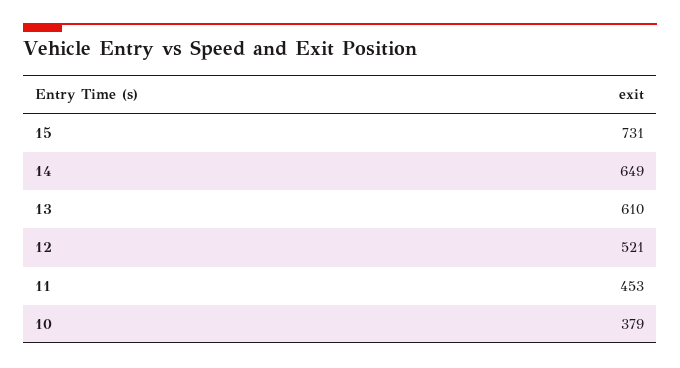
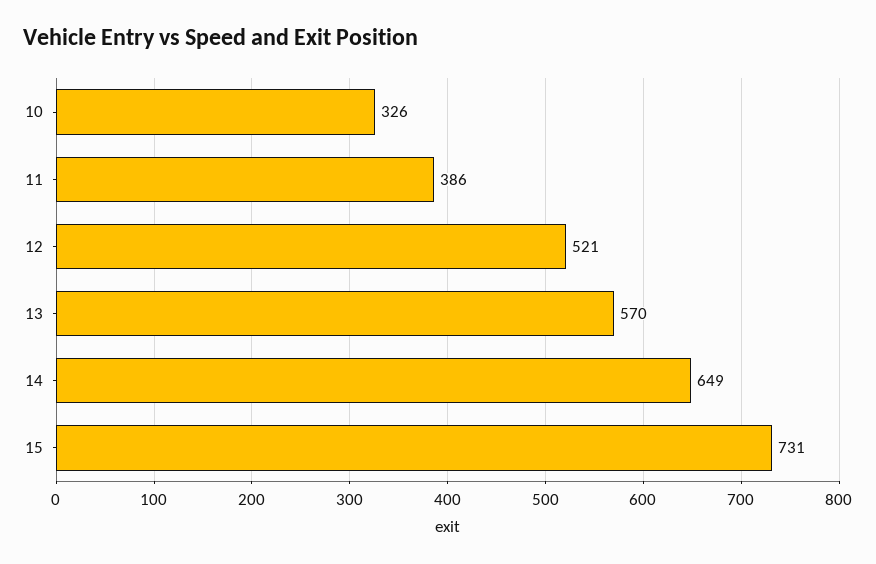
13: 610 -> 570
11: 453 -> 386
10: 379 -> 326

